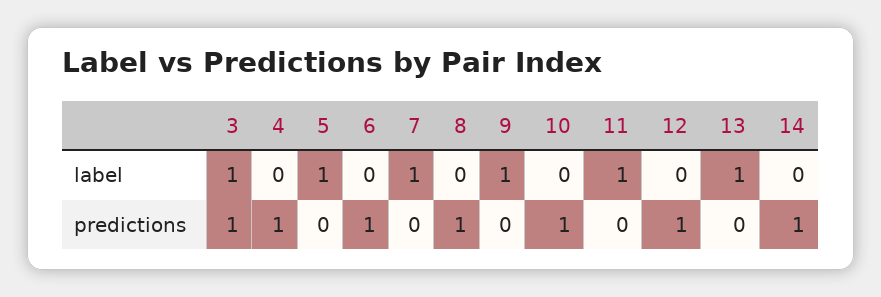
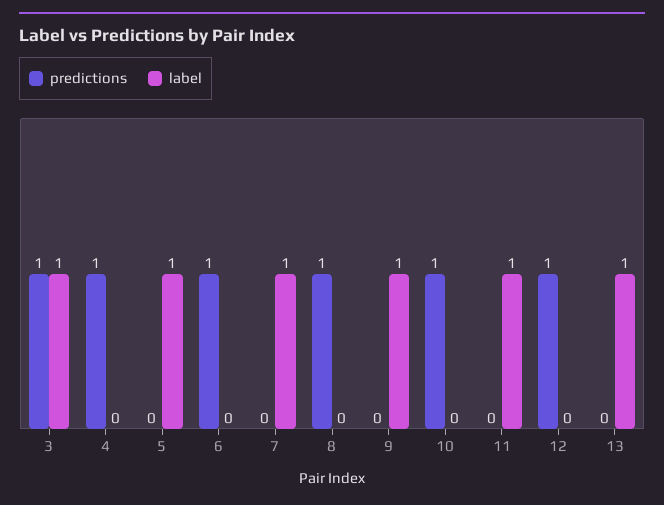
label, 14: 0 -> none
predictions, 14: 1 -> none

